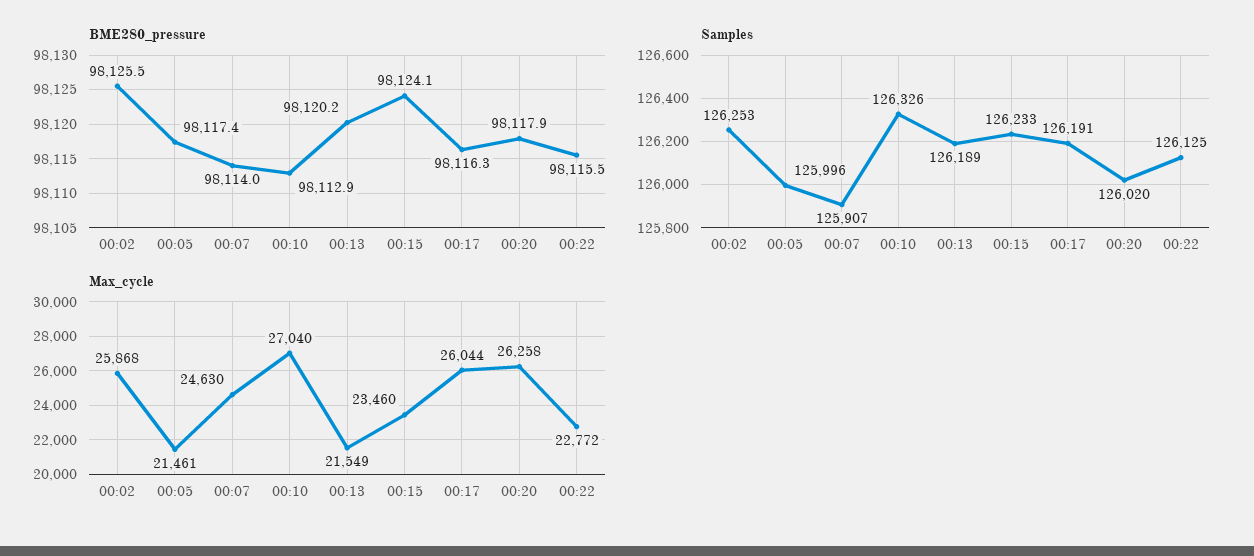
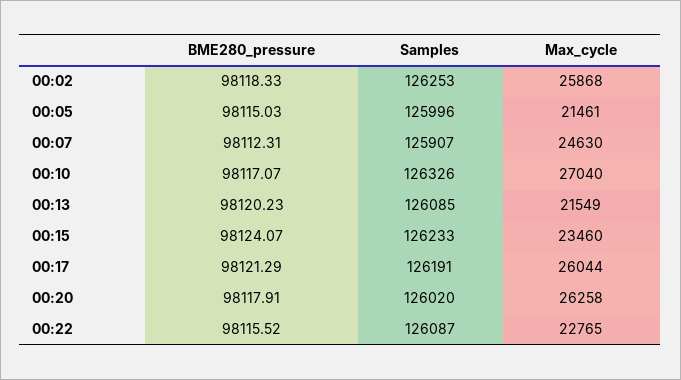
BME280_pressure, 00:02: 98125.5 -> 98118.33
BME280_pressure, 00:05: 98117.4 -> 98115.03
BME280_pressure, 00:07: 98114 -> 98112.31
BME280_pressure, 00:10: 98112.9 -> 98117.07
BME280_pressure, 00:17: 98116.3 -> 98121.29
Samples, 00:13: 126189 -> 126085
Samples, 00:22: 126125 -> 126087
Max_cycle, 00:22: 22772 -> 22765

